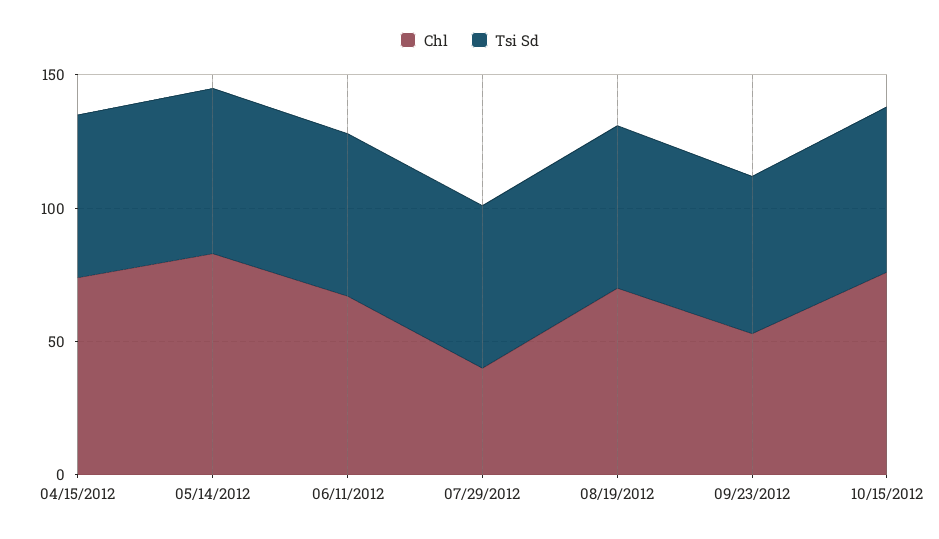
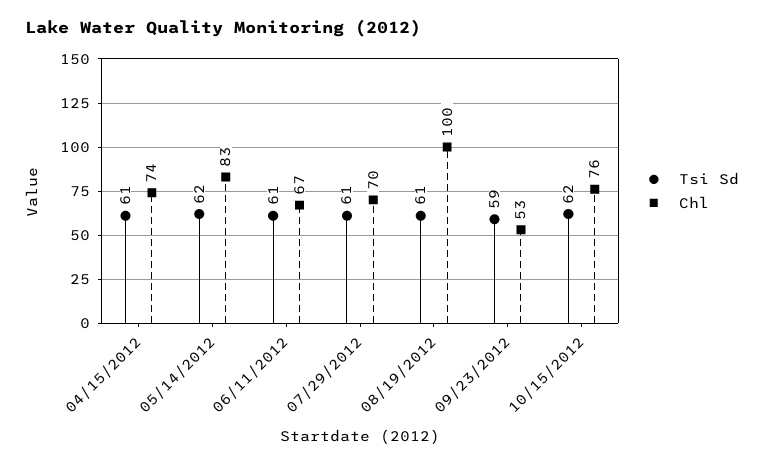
Chl, 07/29/2012: 40 -> 70
Chl, 08/19/2012: 70 -> 100

